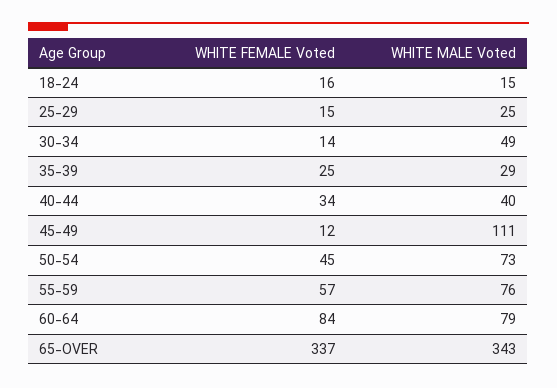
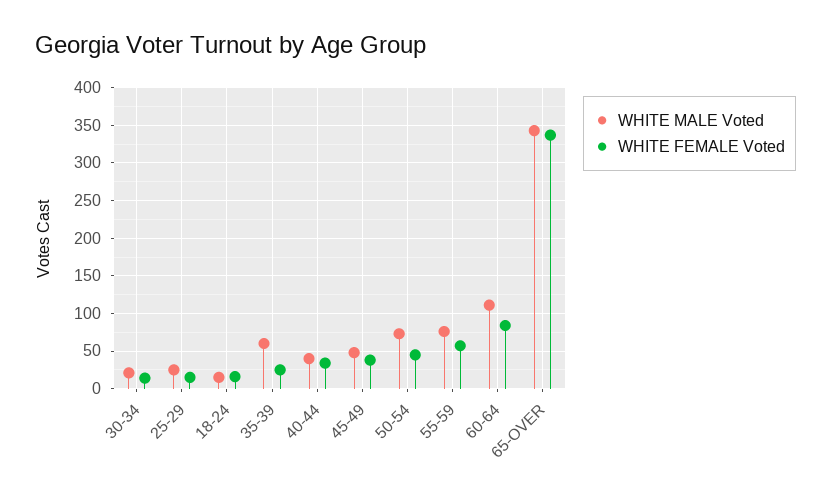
WHITE MALE Voted, 30-34: 49 -> 20
WHITE MALE Voted, 35-39: 29 -> 60
WHITE FEMALE Voted, 45-49: 12 -> 40
WHITE MALE Voted, 45-49: 111 -> 50
WHITE MALE Voted, 60-64: 79 -> 110

